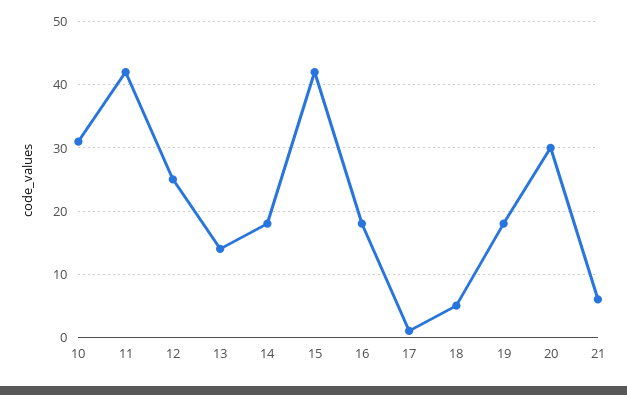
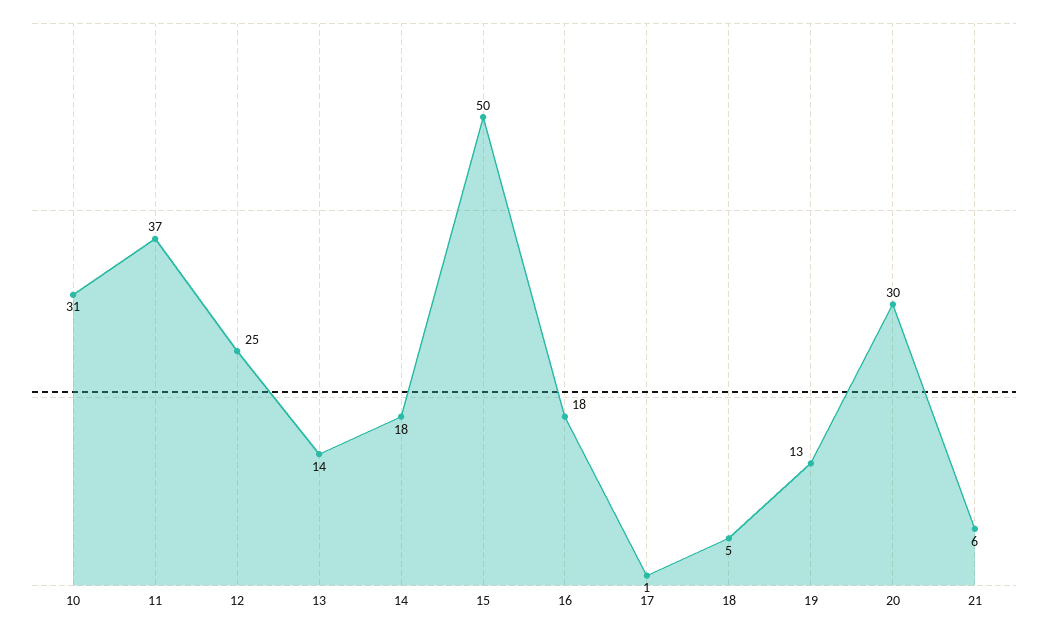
11: 42 -> 37
15: 42 -> 50
19: 18 -> 13

